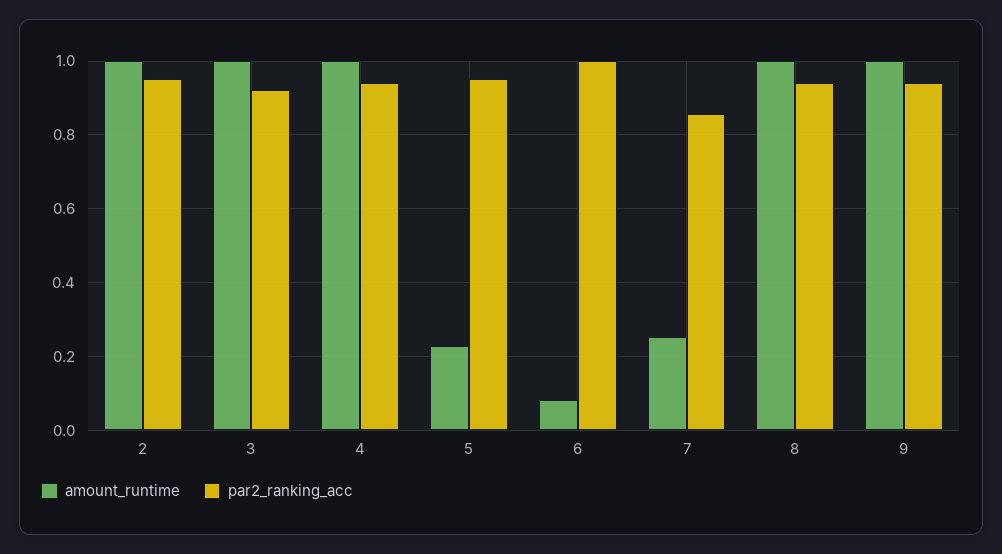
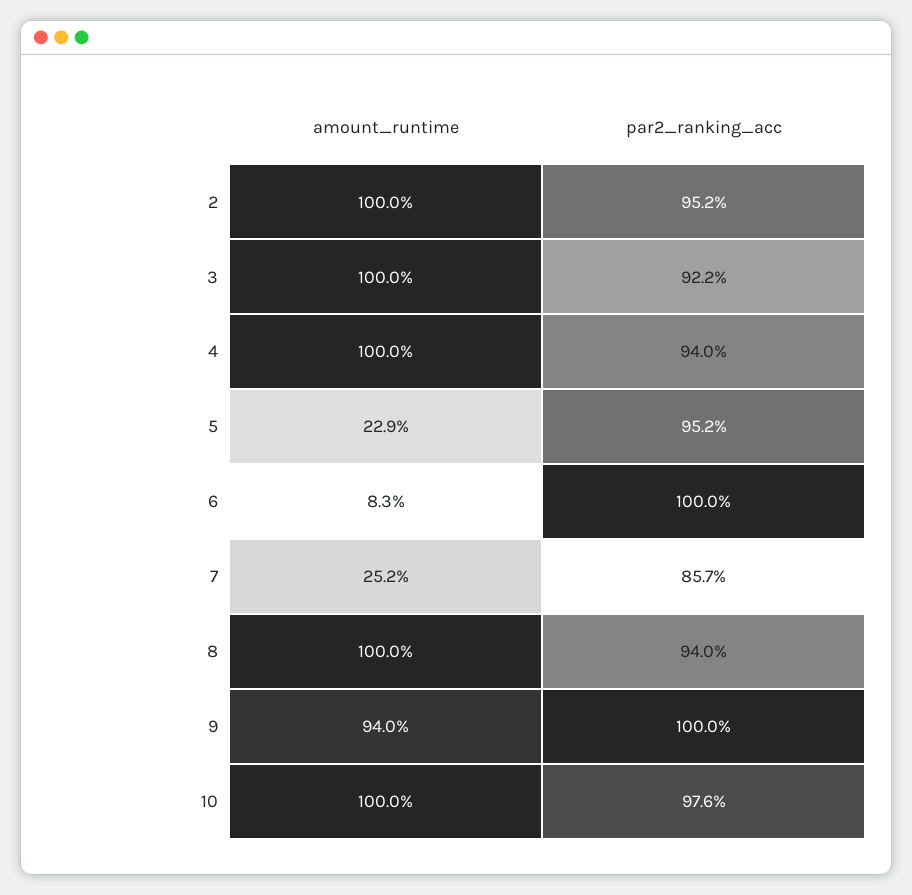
amount_runtime, 9: 1 -> 0.94
par2_ranking_acc, 9: 0.94 -> 1
amount_runtime, 10: none -> 1
par2_ranking_acc, 10: none -> 0.976

